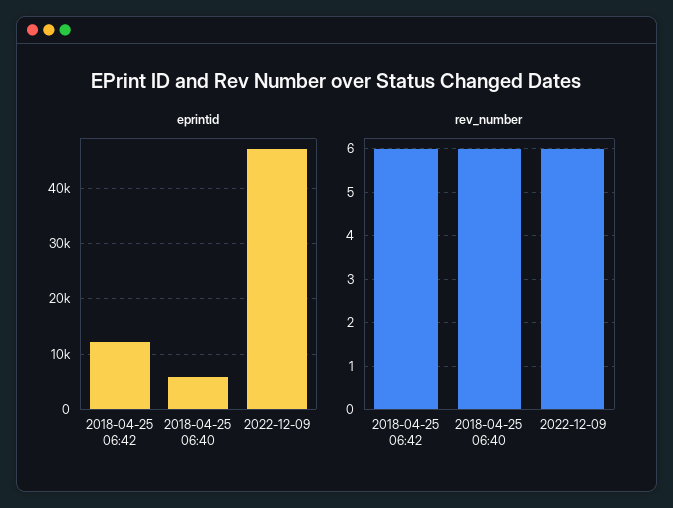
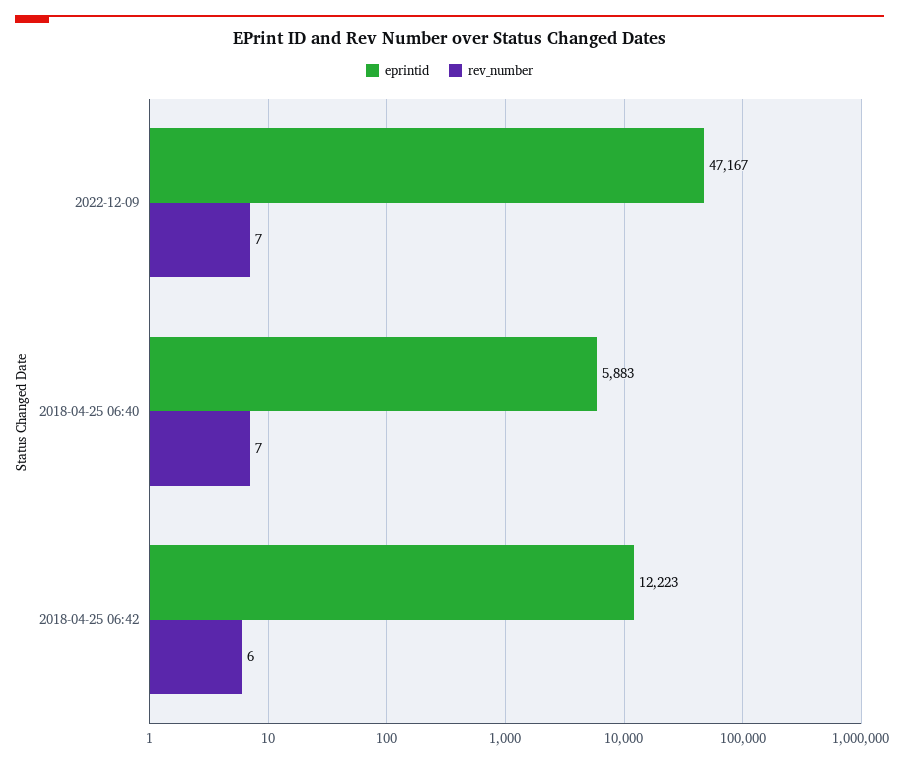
rev_number, 2018-04-25 06:40: 6 -> 7
rev_number, 2022-12-09: 6 -> 7

